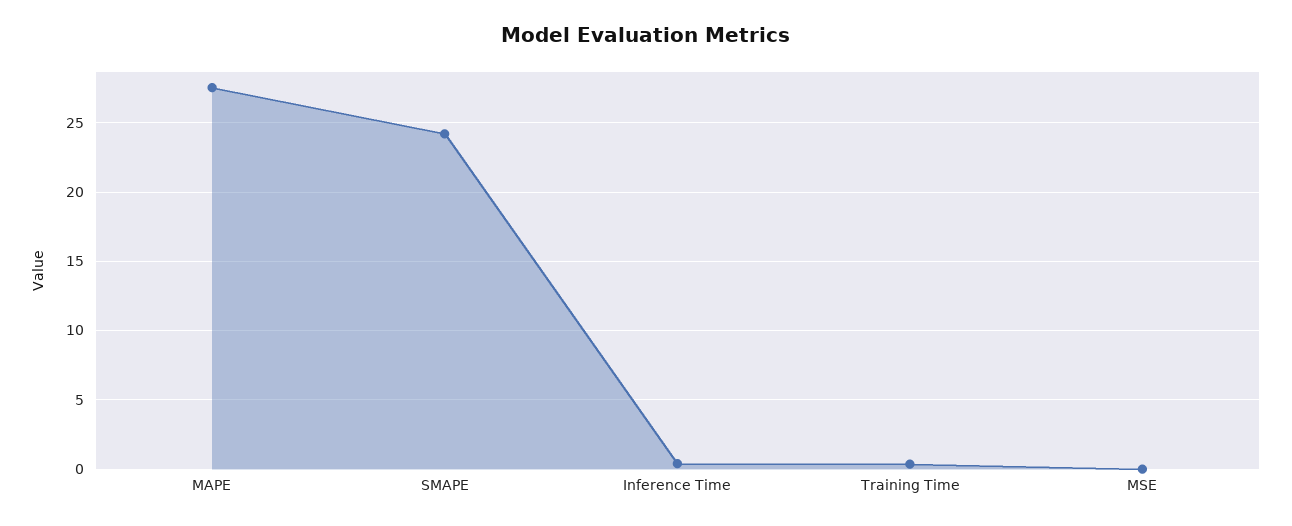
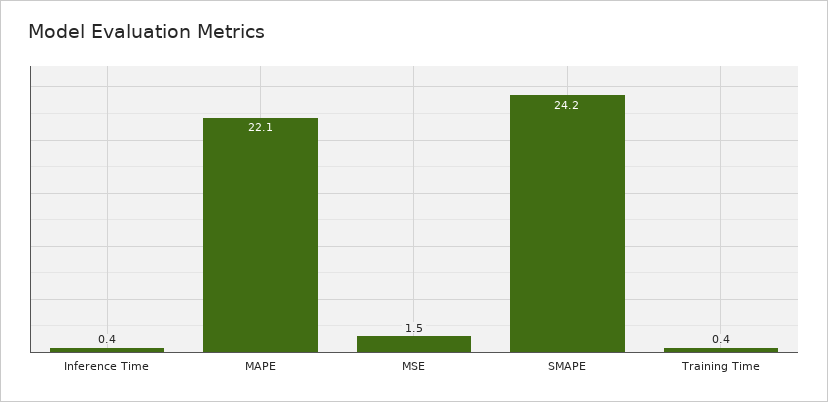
MAPE: 27.5 -> 22.1
MSE: 0 -> 1.5

